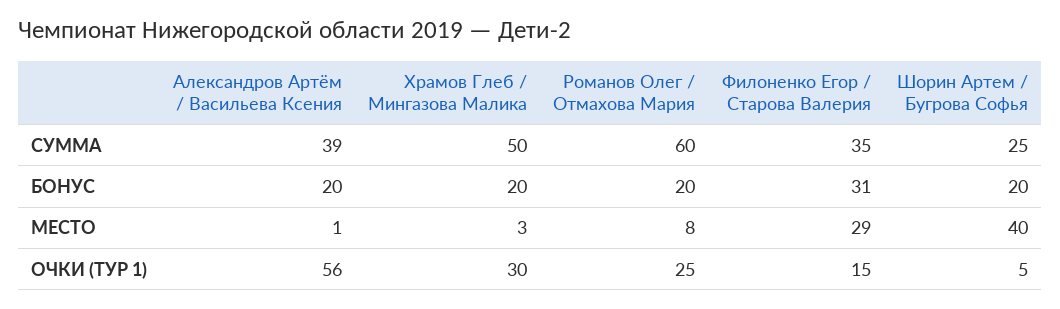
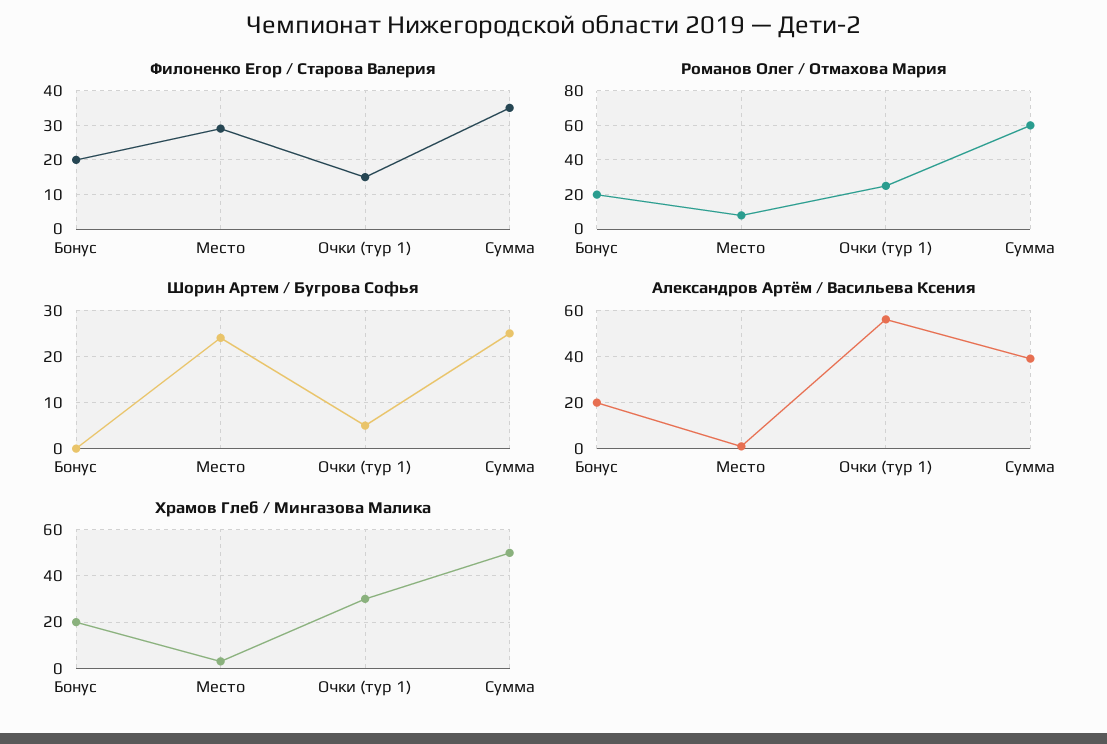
Филоненко Егор / Старова Валерия, БОНУС: 31 -> 20
Шорин Артем / Бугрова Софья, БОНУС: 20 -> 0
Шорин Артем / Бугрова Софья, МЕСТО: 40 -> 25

